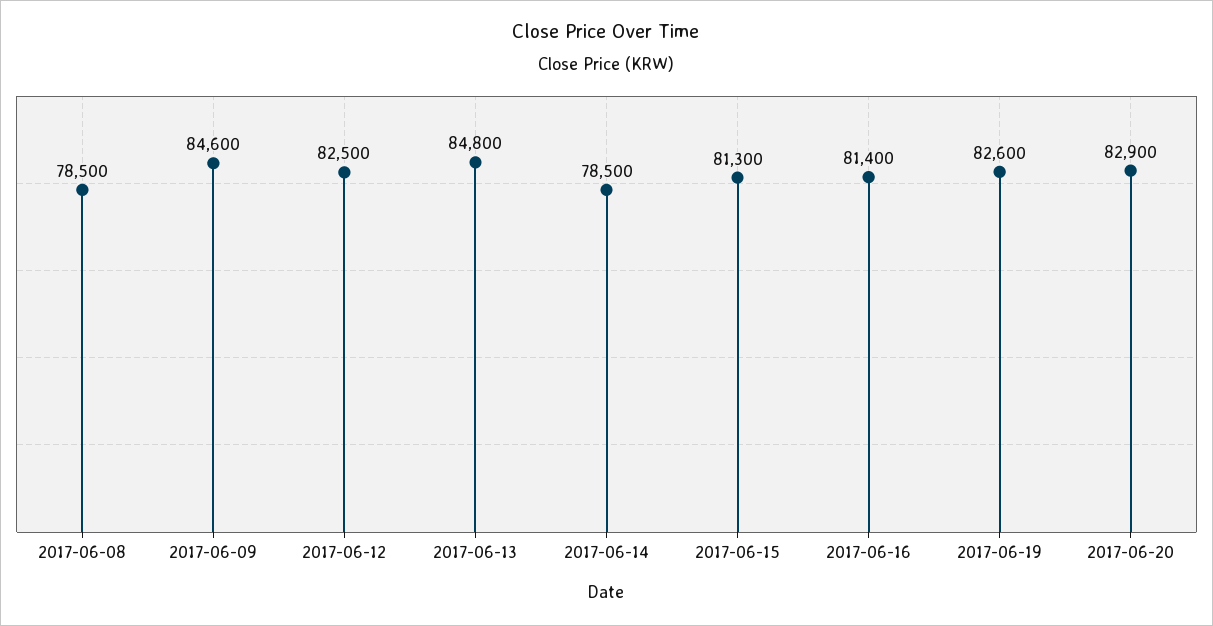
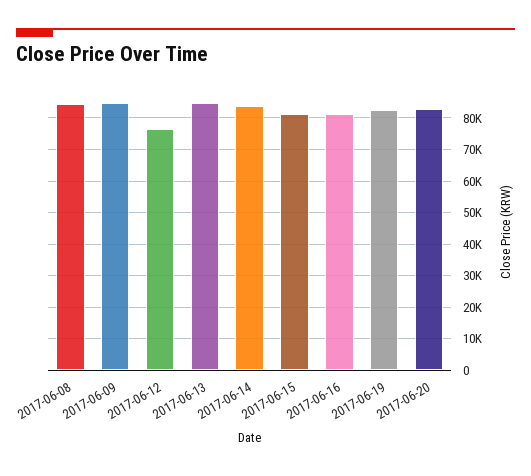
2017-06-08: 78500 -> 84000
2017-06-12: 82500 -> 76000
2017-06-14: 78500 -> 84000

